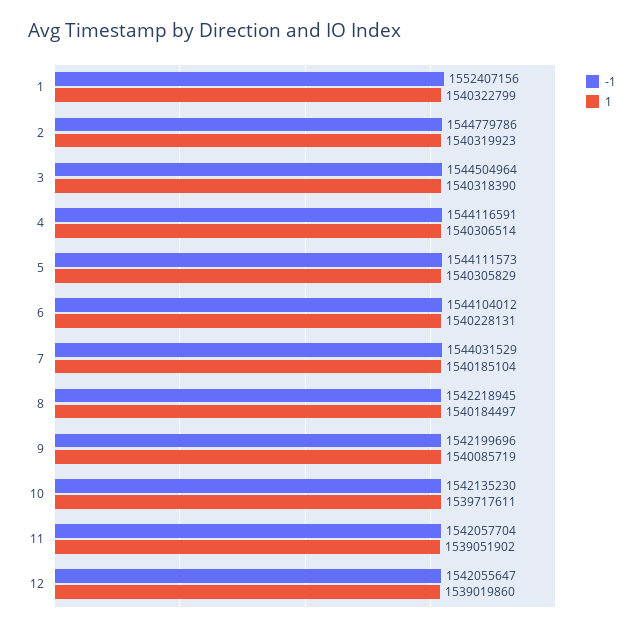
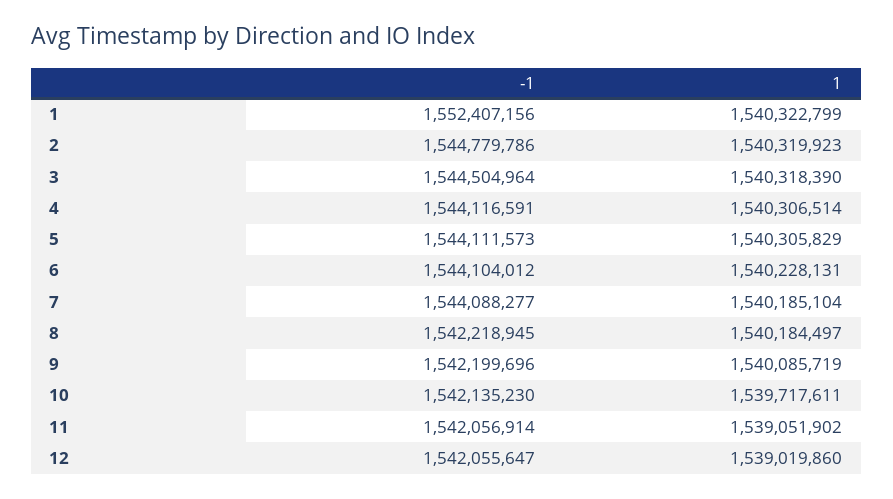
-1, 7: 1544031529 -> 1544088277
-1, 11: 1542057704 -> 1542056914

